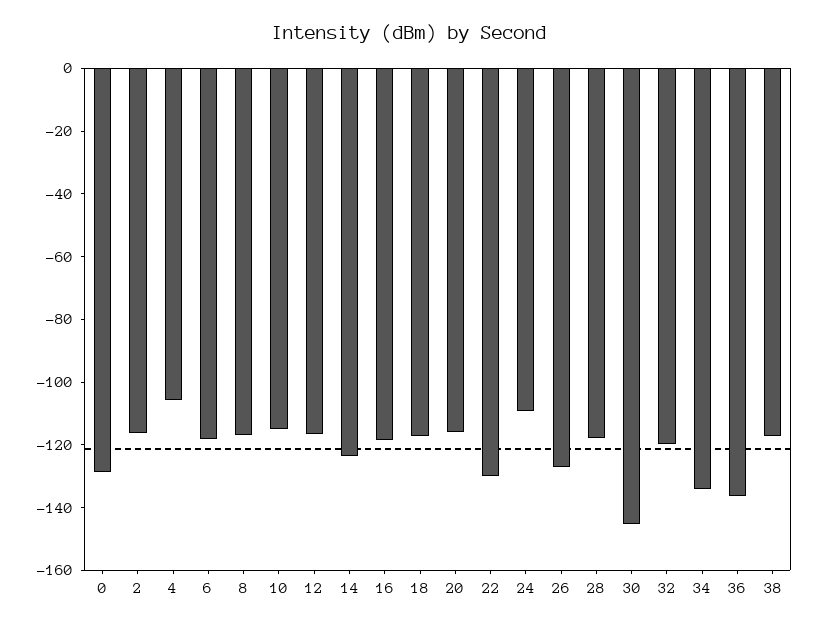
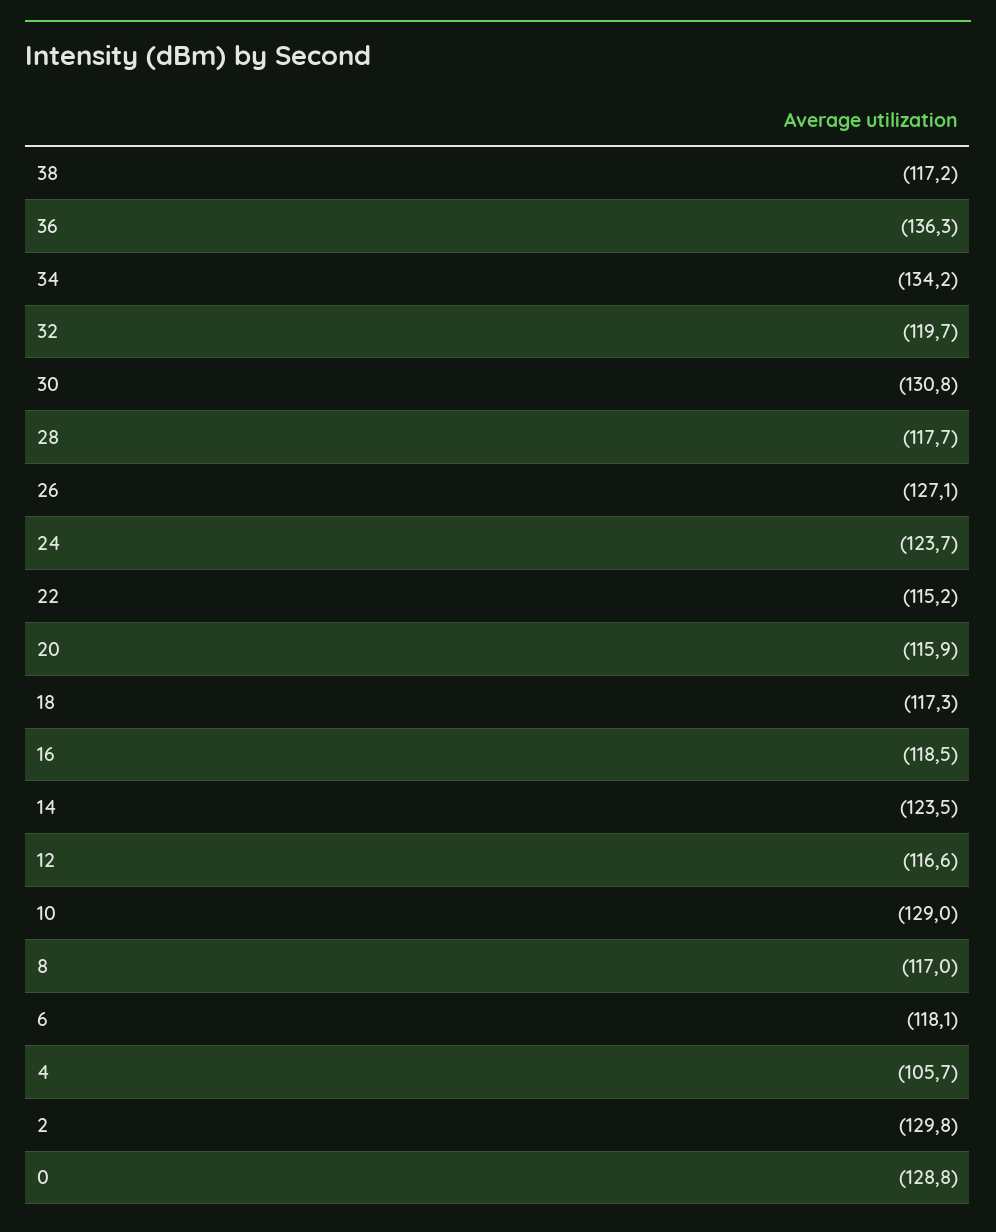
2: -115 -> -129.8
10: -115 -> -129
22: -130 -> -115.2
24: -110 -> -123.7
30: -145 -> -130.8

